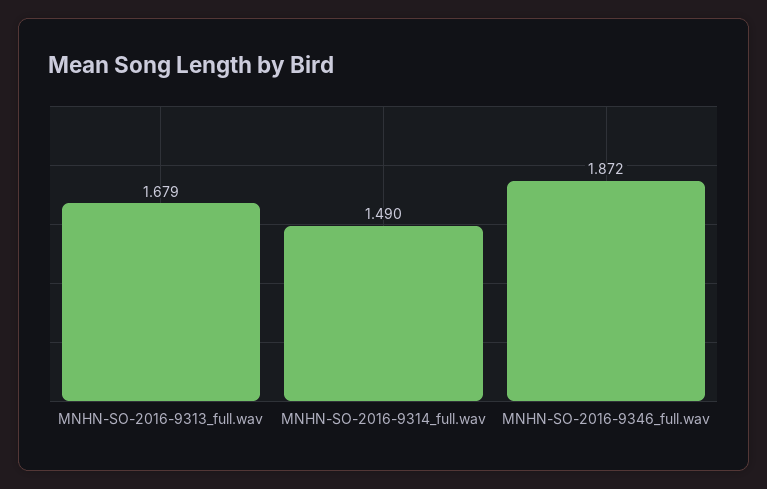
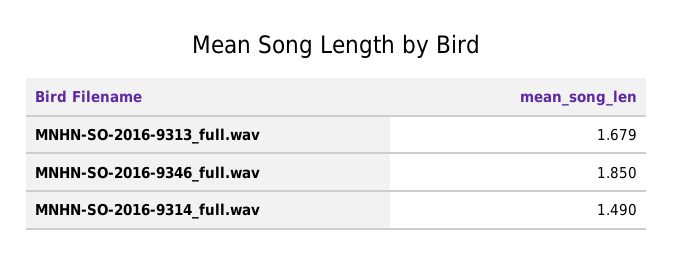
MNHN-SO-2016-9346_full.wav: 1.872 -> 1.85

